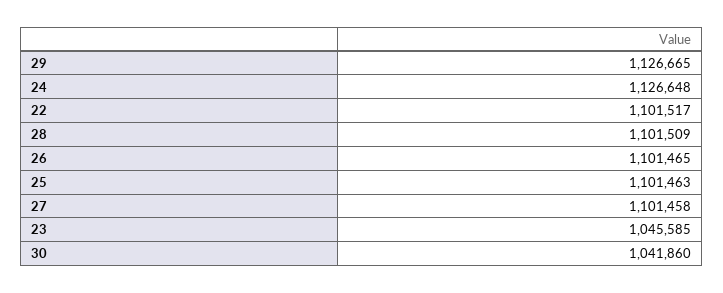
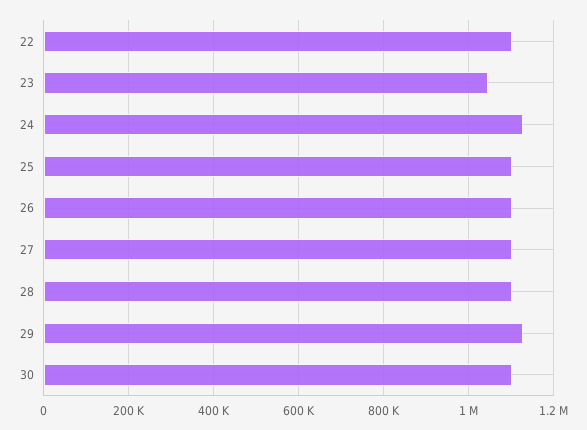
30: 1041860 -> 1100000

